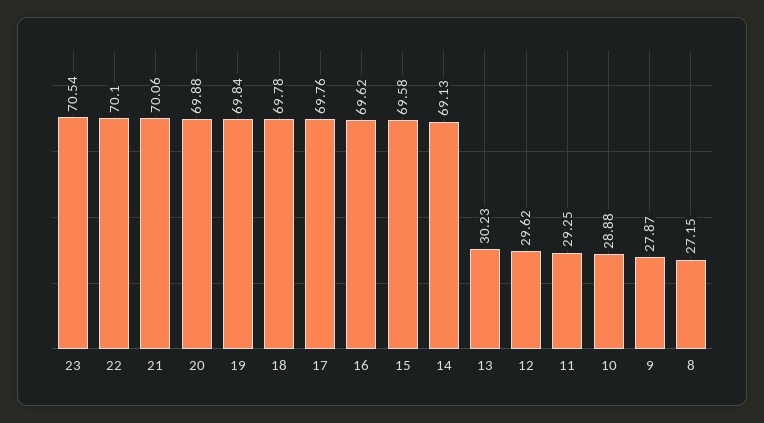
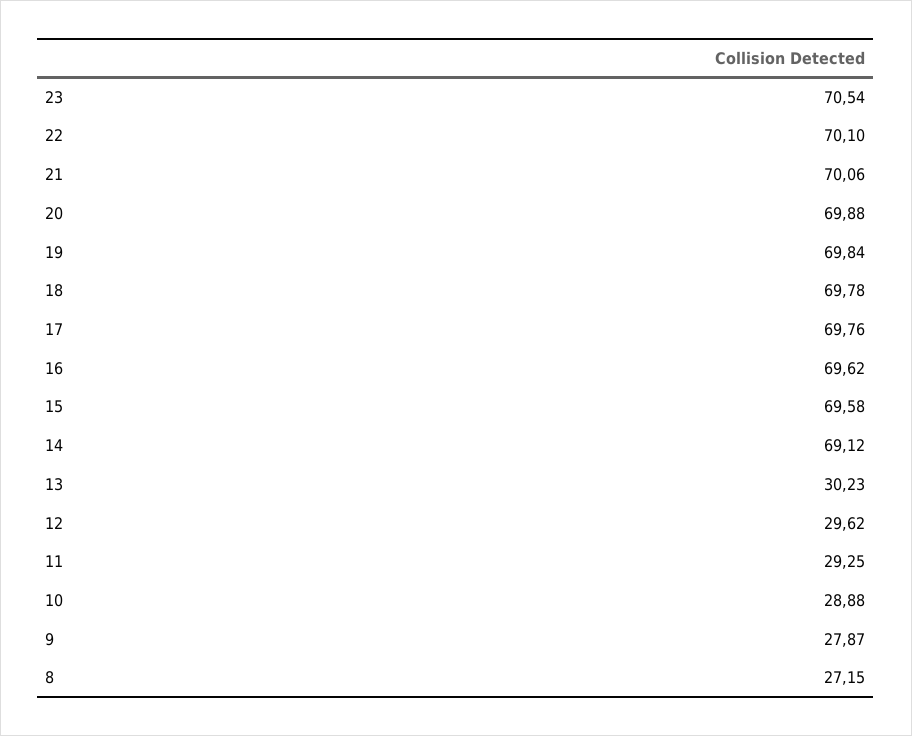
14: 69.13 -> 69.12

